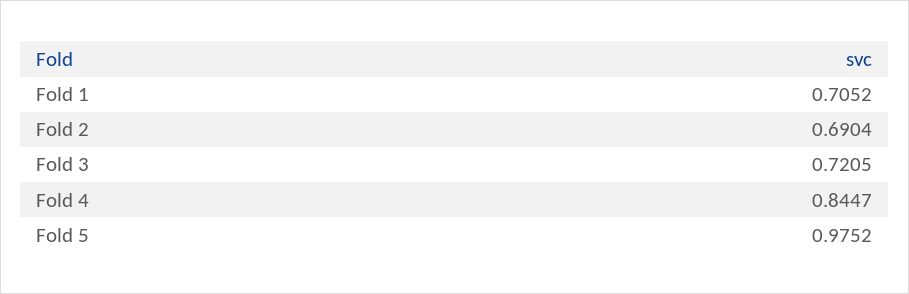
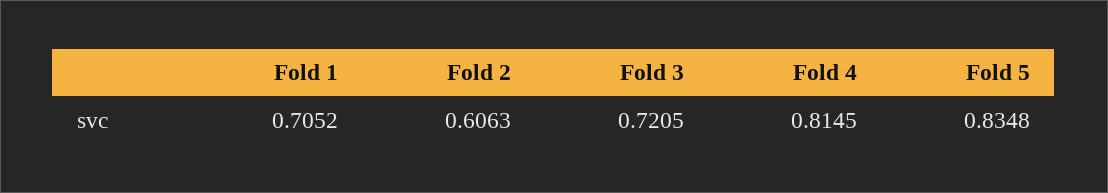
Fold 2: 0.6904 -> 0.6063
Fold 4: 0.8447 -> 0.8145
Fold 5: 0.9752 -> 0.8348

